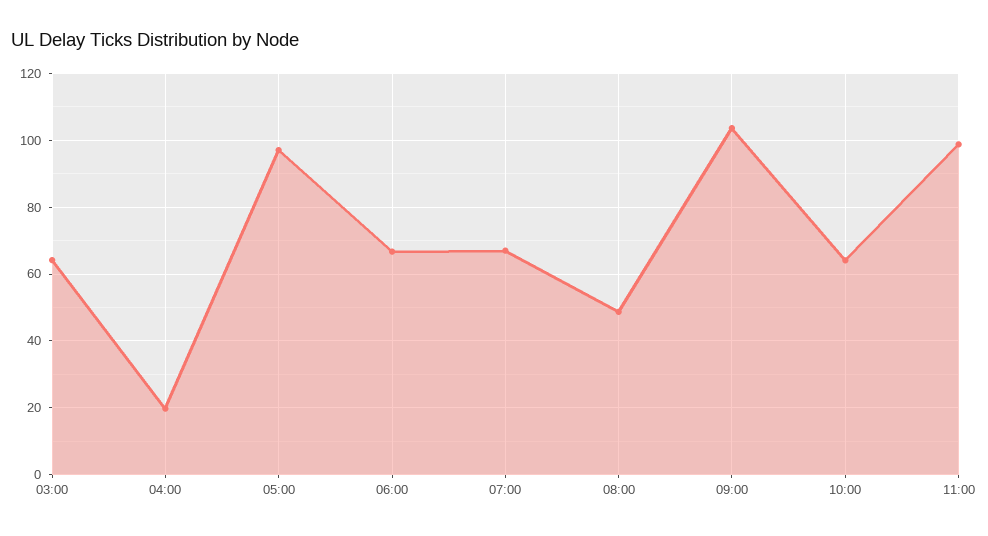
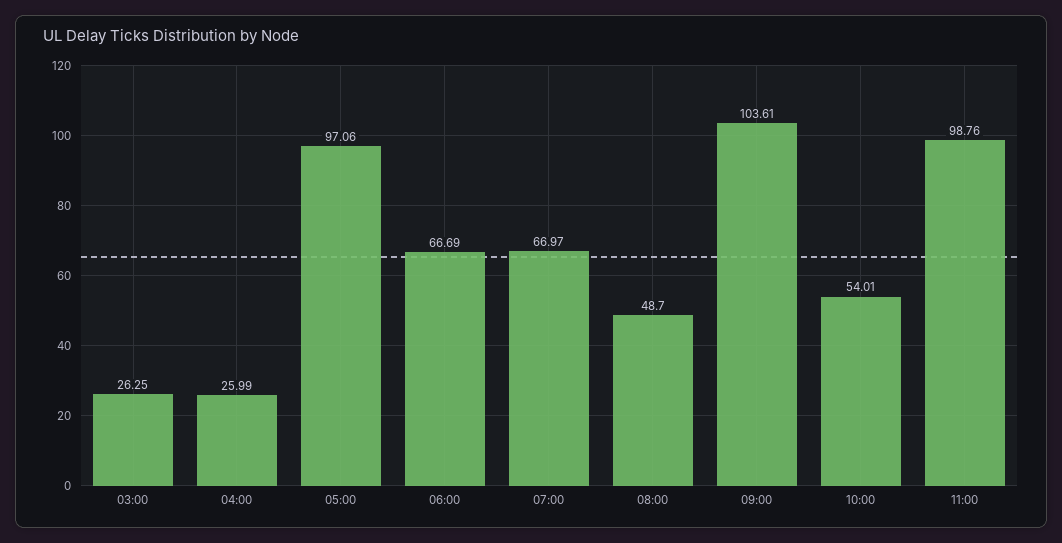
03:00: 64 -> 26.25
04:00: 20 -> 25.99
10:00: 64 -> 54.01

